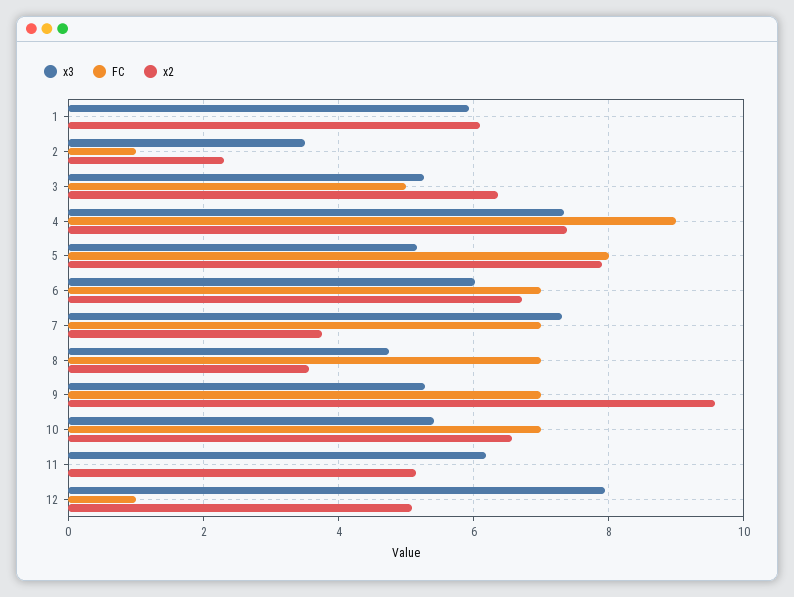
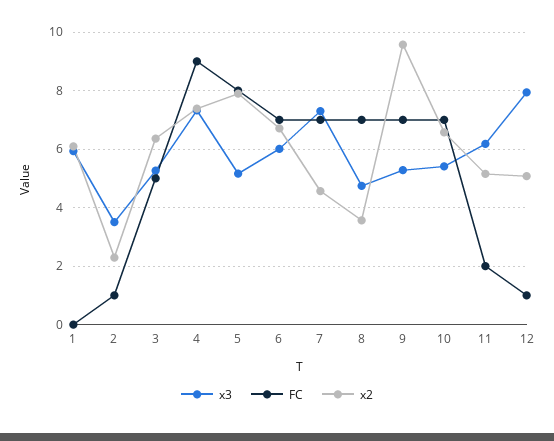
x2, 7: 3.8 -> 4.5
FC, 11: 0 -> 2

